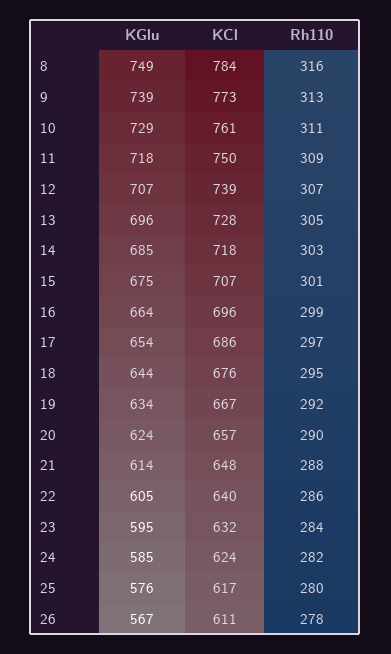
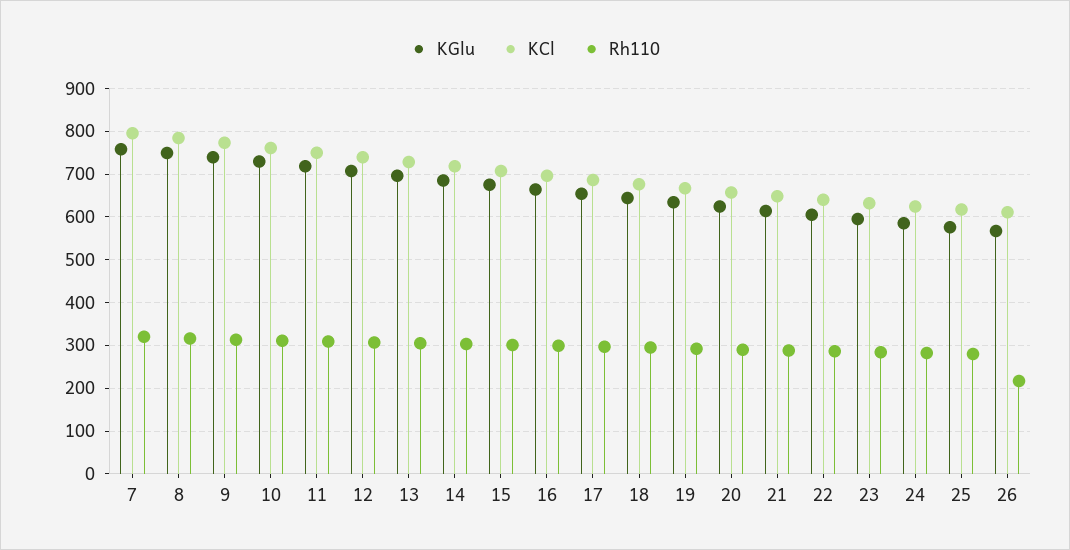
Rh110, 26: 278 -> 220
KGlu, 7: none -> 760
KCl, 7: none -> 800
Rh110, 7: none -> 320

